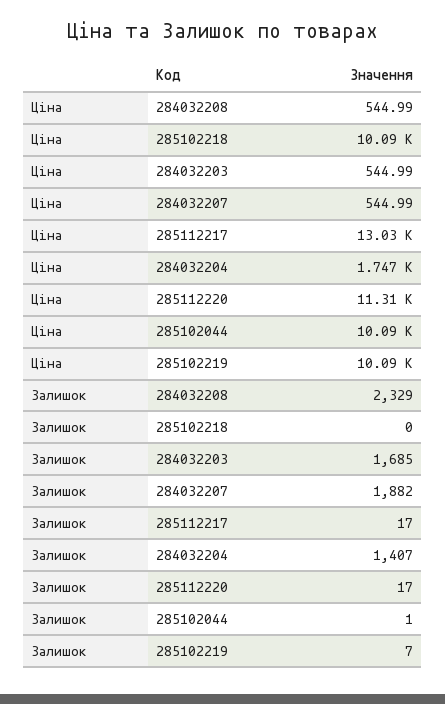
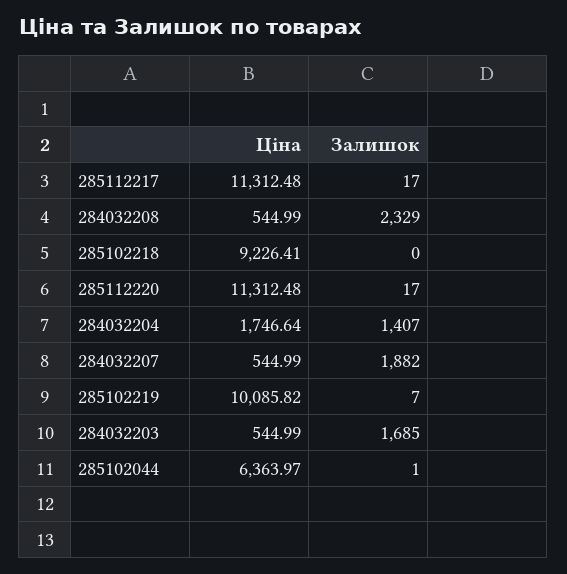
Ціна, 285102218: 10090 -> 9226.41
Ціна, 285112217: 13030 -> 11312.48
Ціна, 285102044: 10090 -> 6363.97

